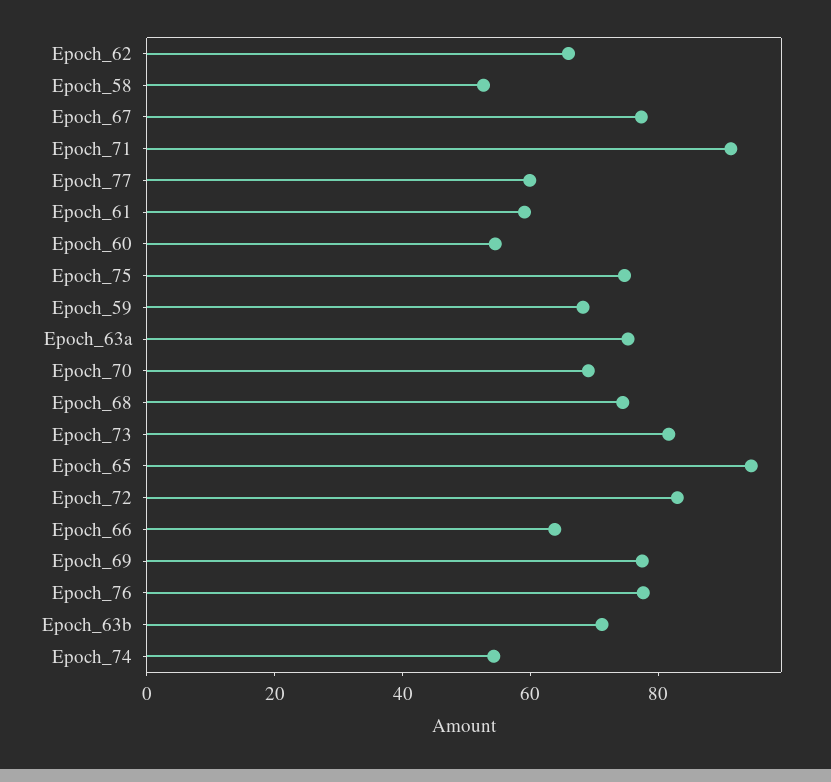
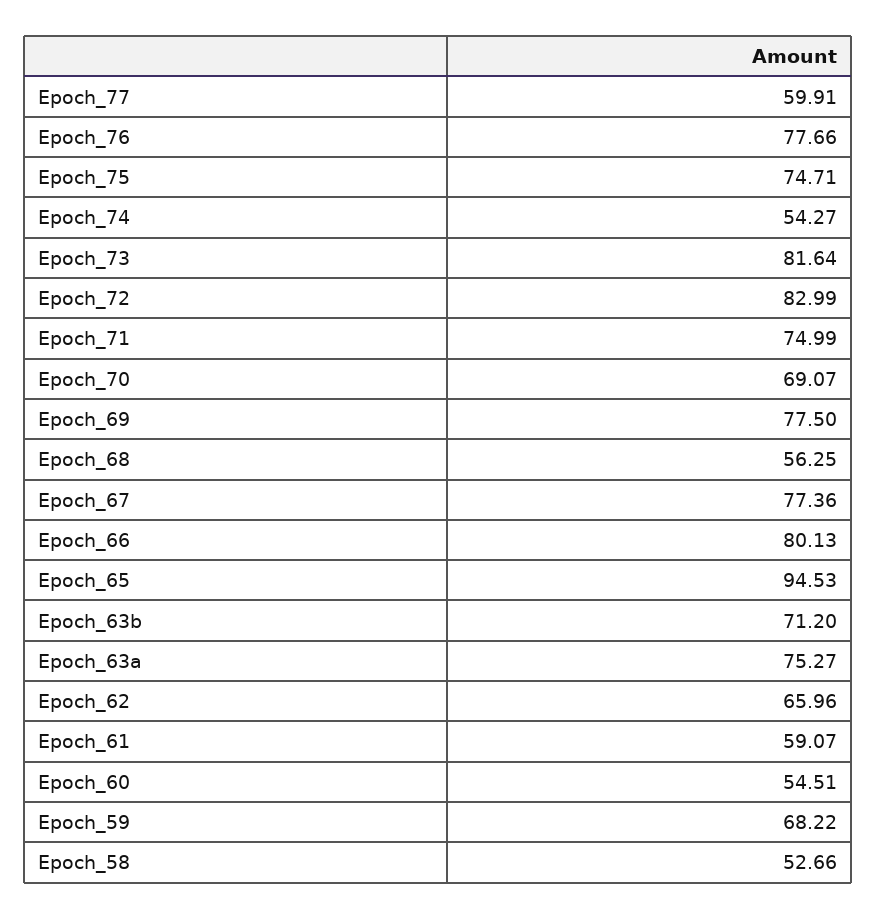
Epoch_71: 90 -> 74.99
Epoch_68: 75 -> 56.25
Epoch_66: 65 -> 80.13

